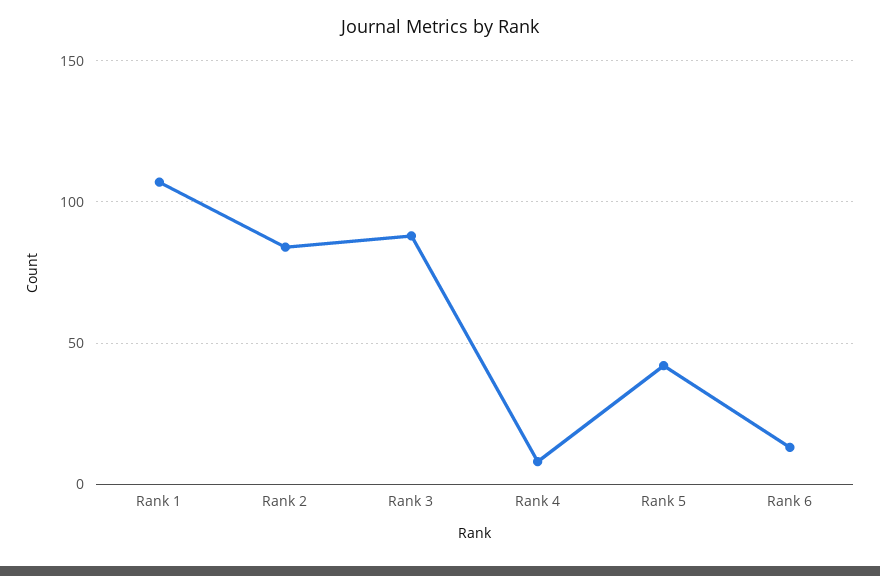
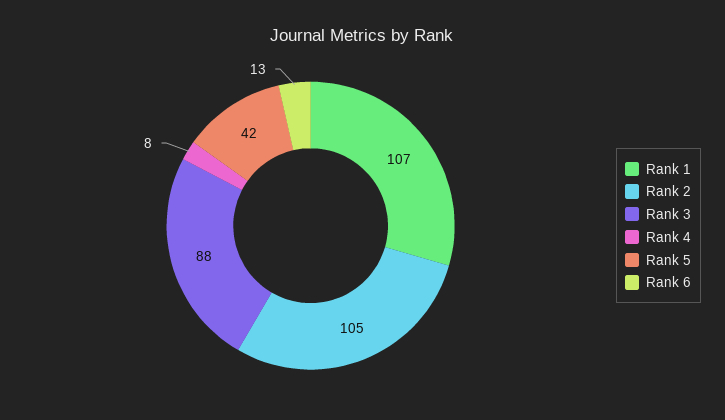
Rank 2: 85 -> 105

